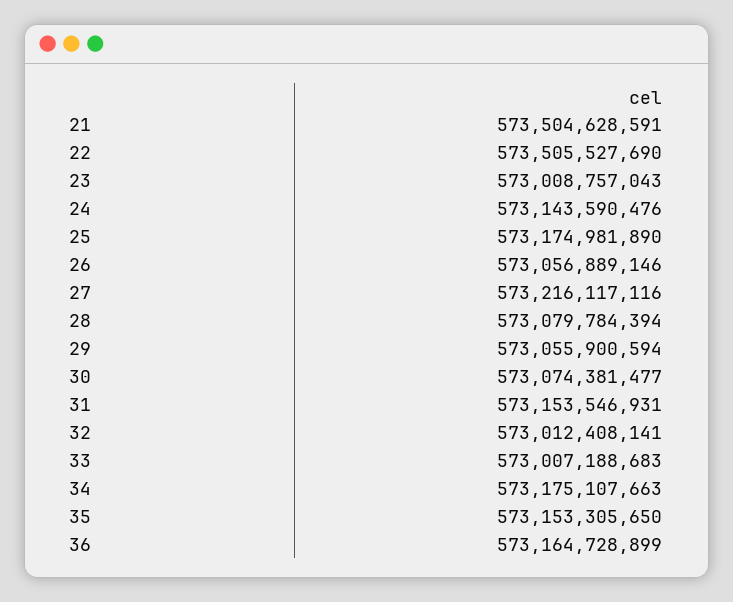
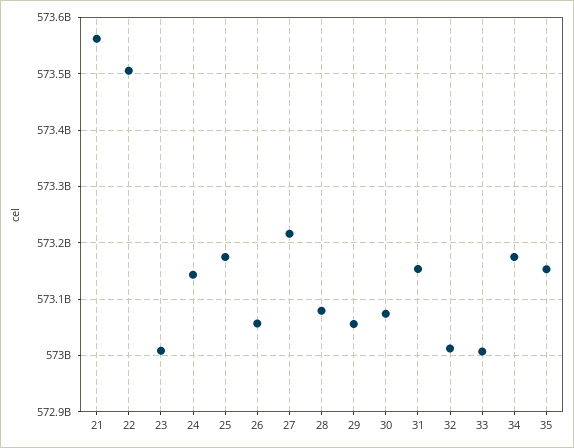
21: 573504628591 -> 573560000000
36: 573164728899 -> none

